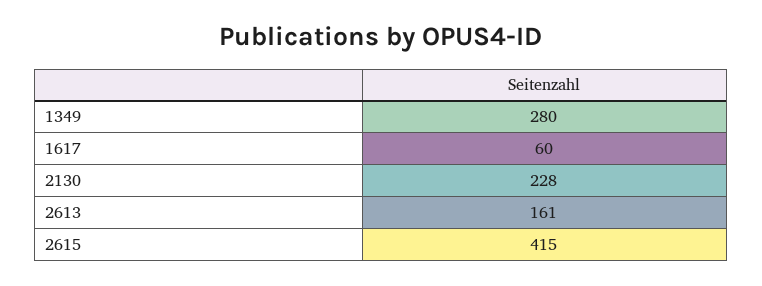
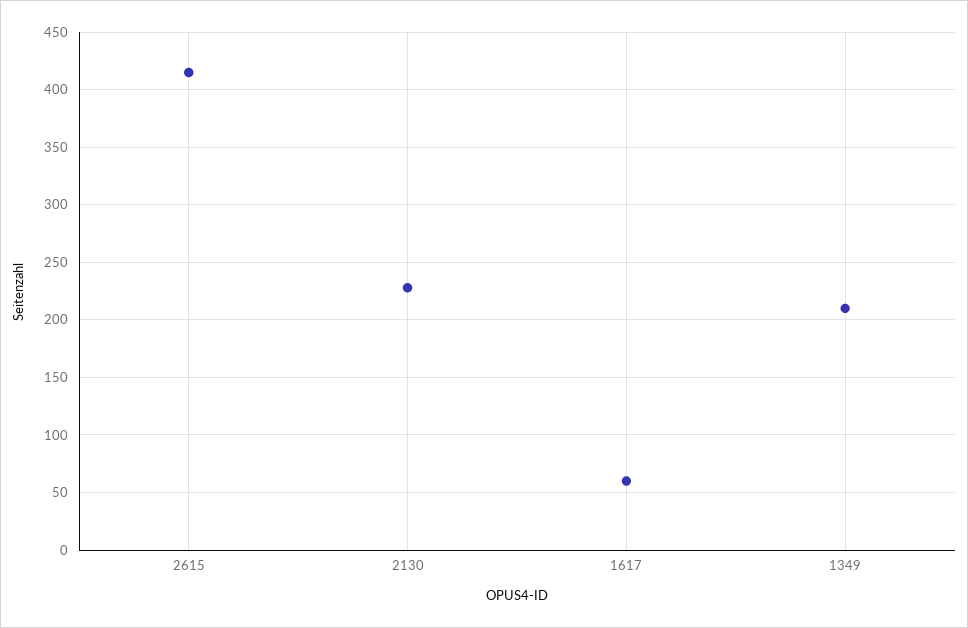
1349: 280 -> 210
2613: 161 -> none

